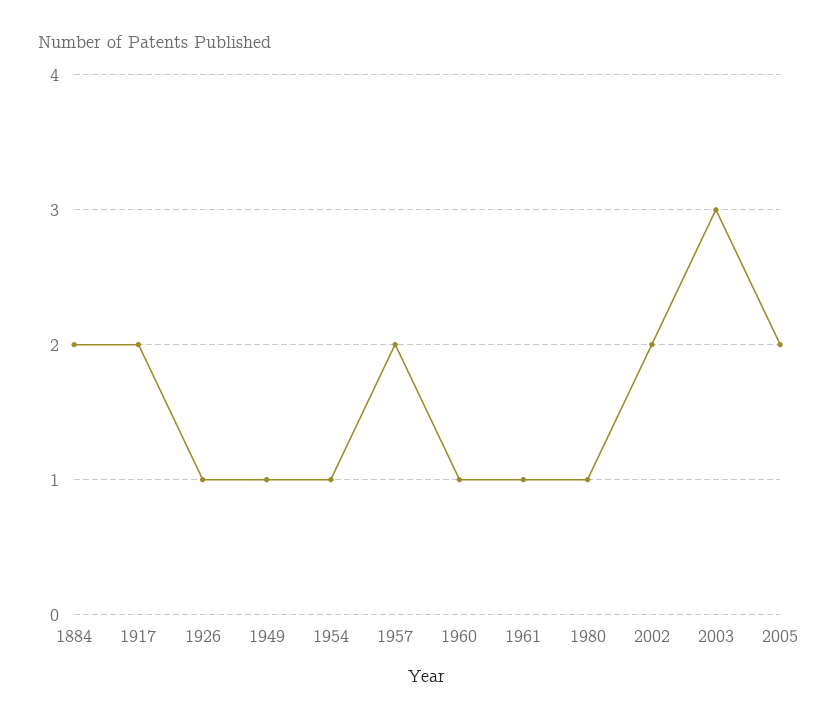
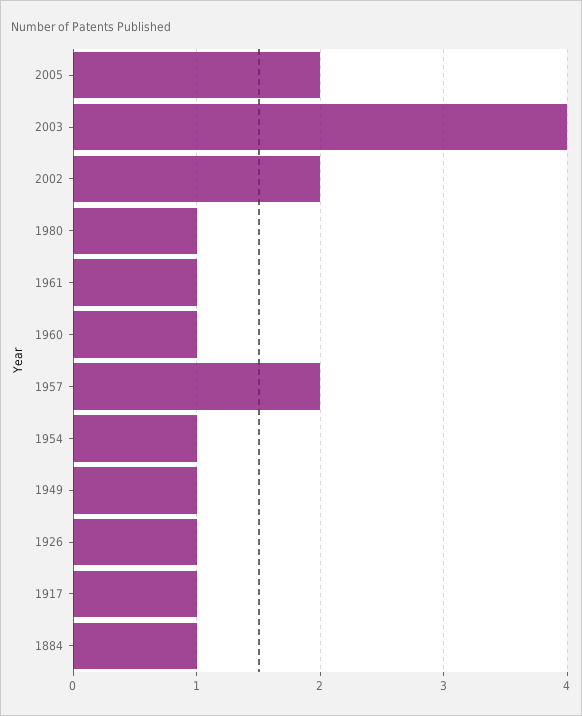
1884: 2 -> 1
1917: 2 -> 1
2003: 3 -> 4

